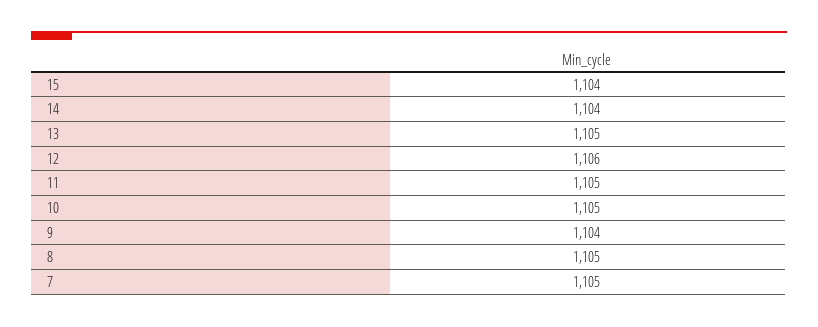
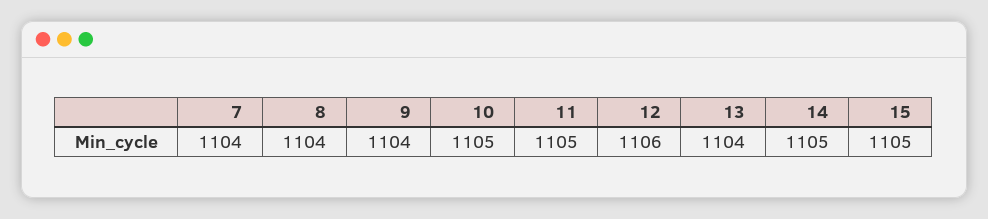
15: 1104 -> 1105
14: 1104 -> 1105
13: 1105 -> 1104
8: 1105 -> 1104
7: 1105 -> 1104

